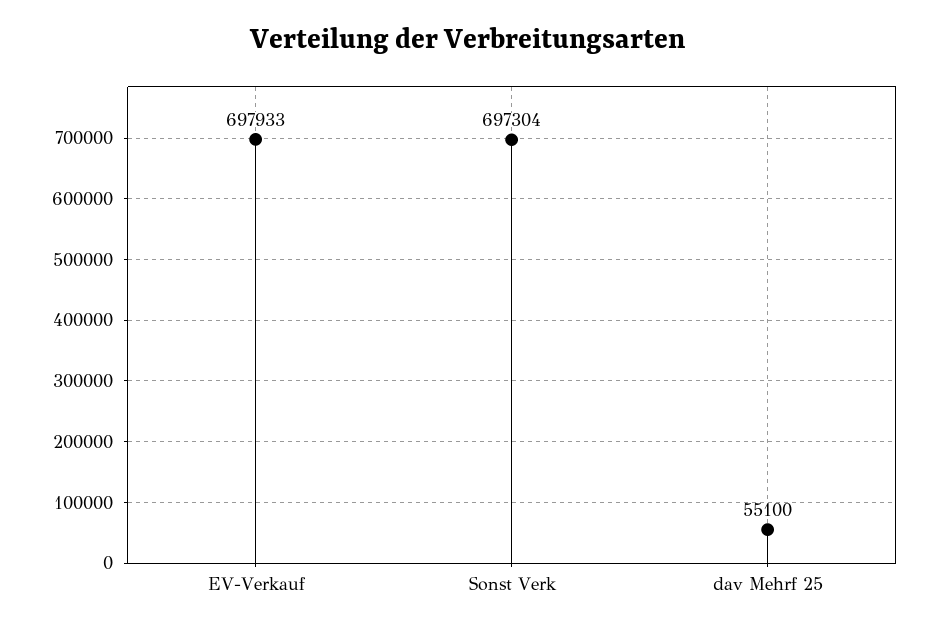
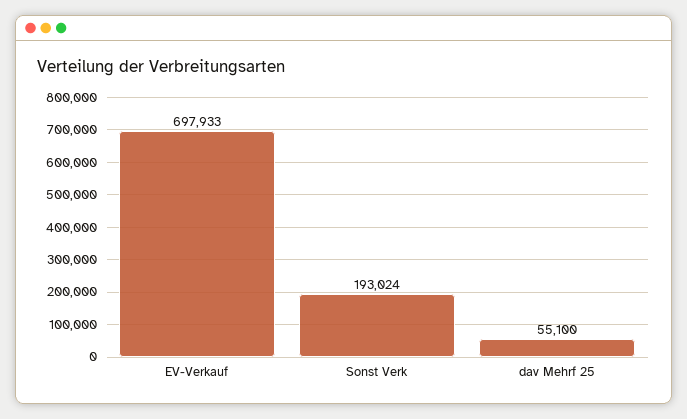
Sonst Verk: 697304 -> 193024

